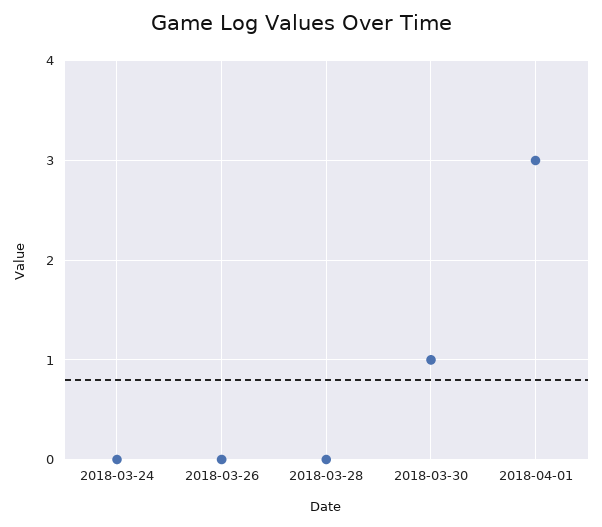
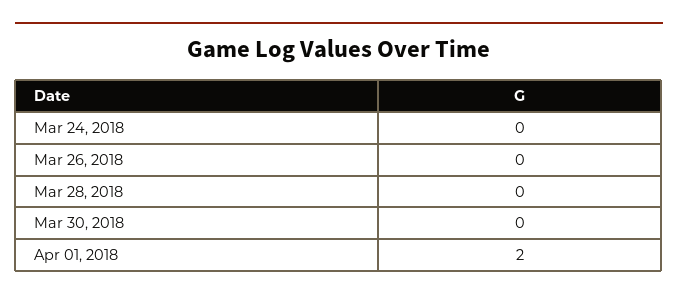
2018-03-30: 1 -> 0
2018-04-01: 3 -> 2

